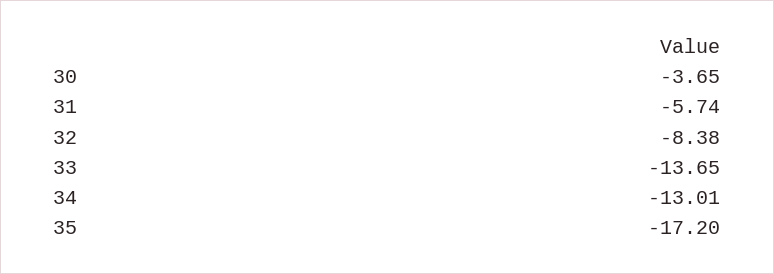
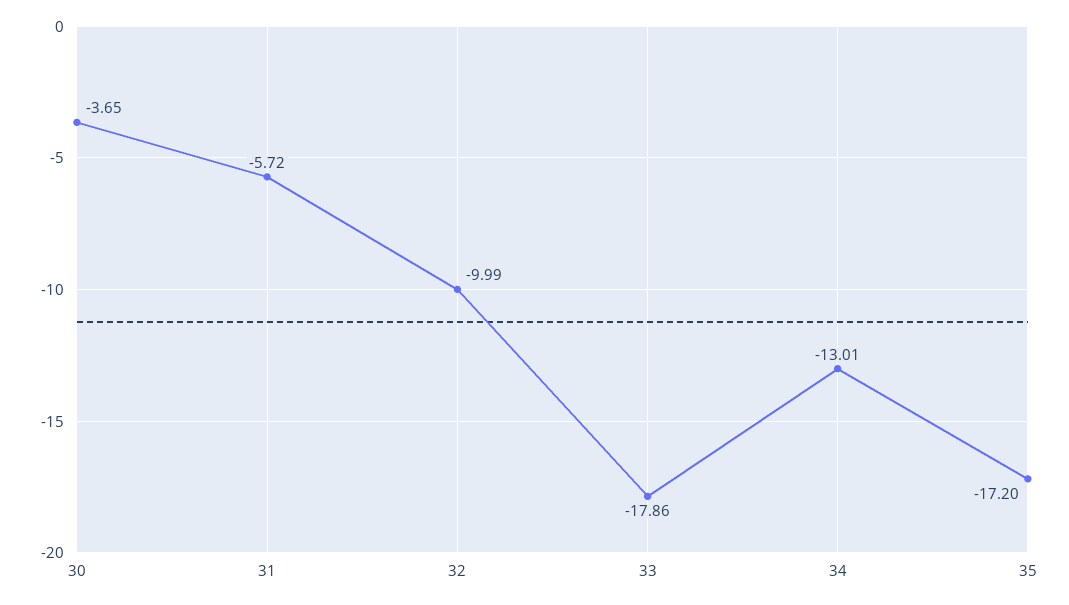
31: -5.74 -> -5.72
32: -8.38 -> -9.99
33: -13.65 -> -17.86

